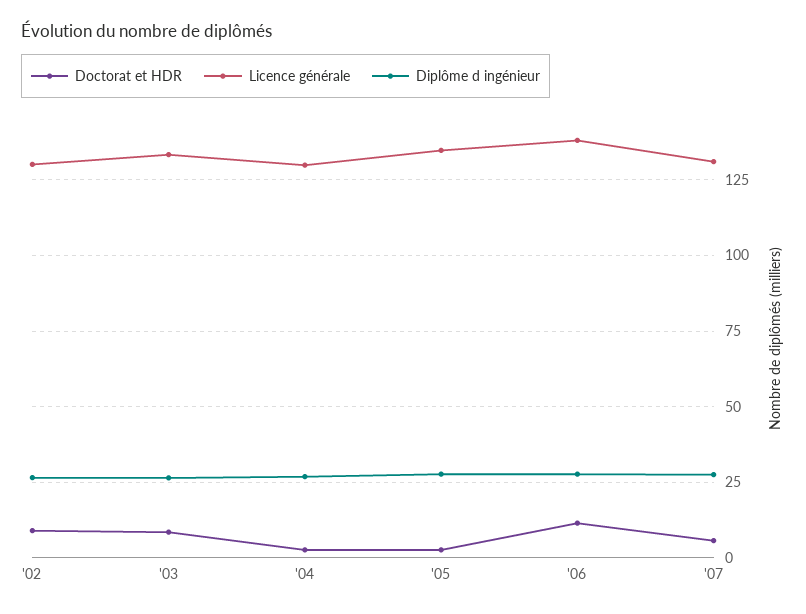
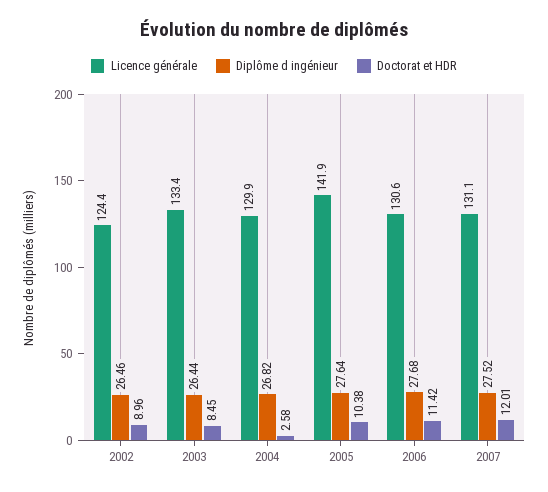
Licence générale, '02: 130 -> 124.4
Doctorat et HDR, '05: 2.5 -> 10.38
Licence générale, '05: 135 -> 141.9
Licence générale, '06: 137.5 -> 130.6
Doctorat et HDR, '07: 5 -> 12.01

